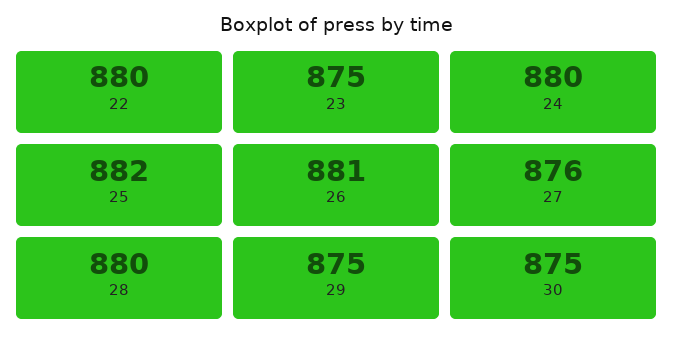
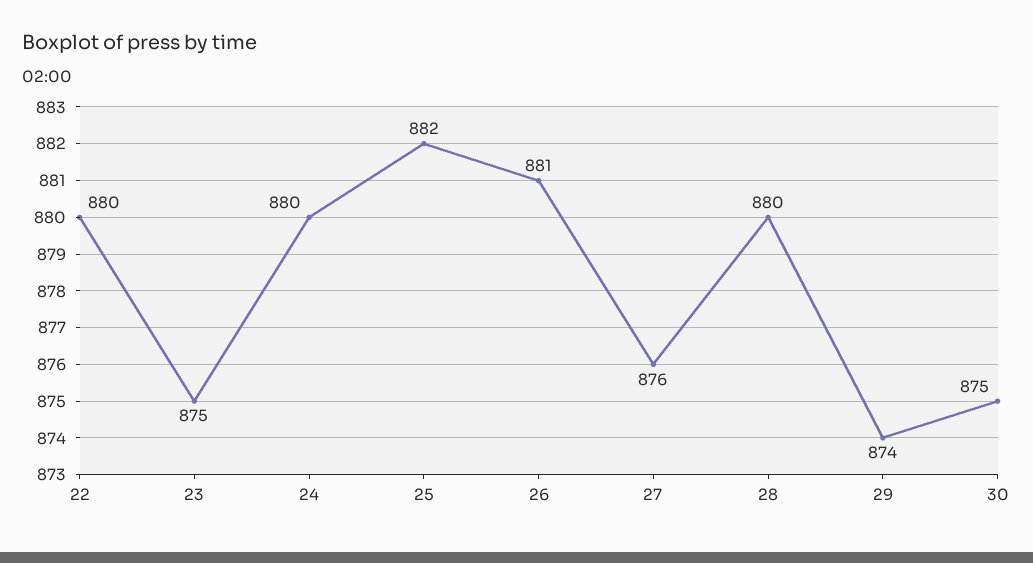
29: 875 -> 874

